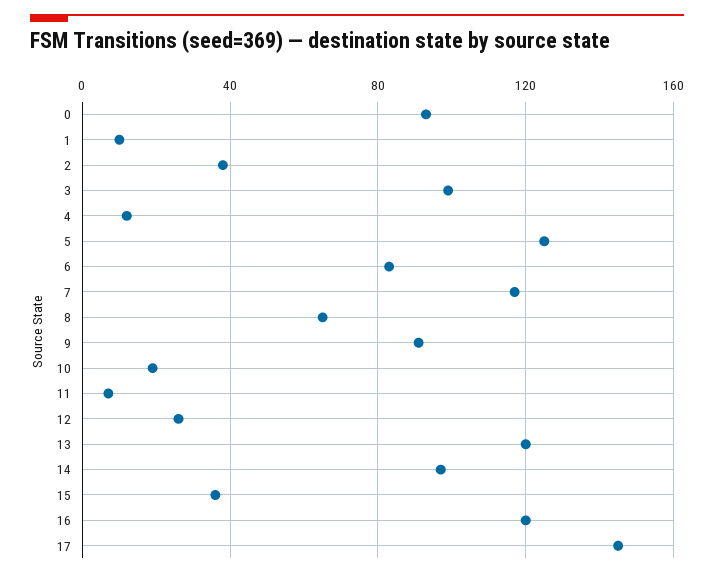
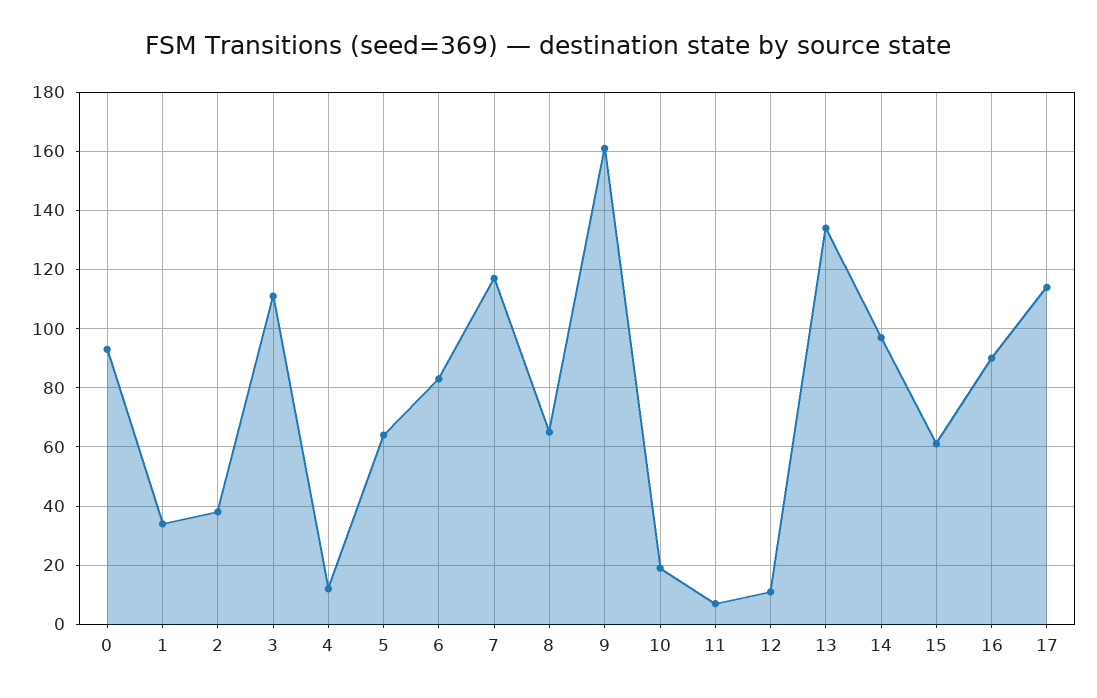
1: 10 -> 35
3: 100 -> 110
5: 125 -> 65
9: 90 -> 160
12: 25 -> 10
13: 120 -> 135
15: 35 -> 60
16: 120 -> 90
17: 145 -> 115

